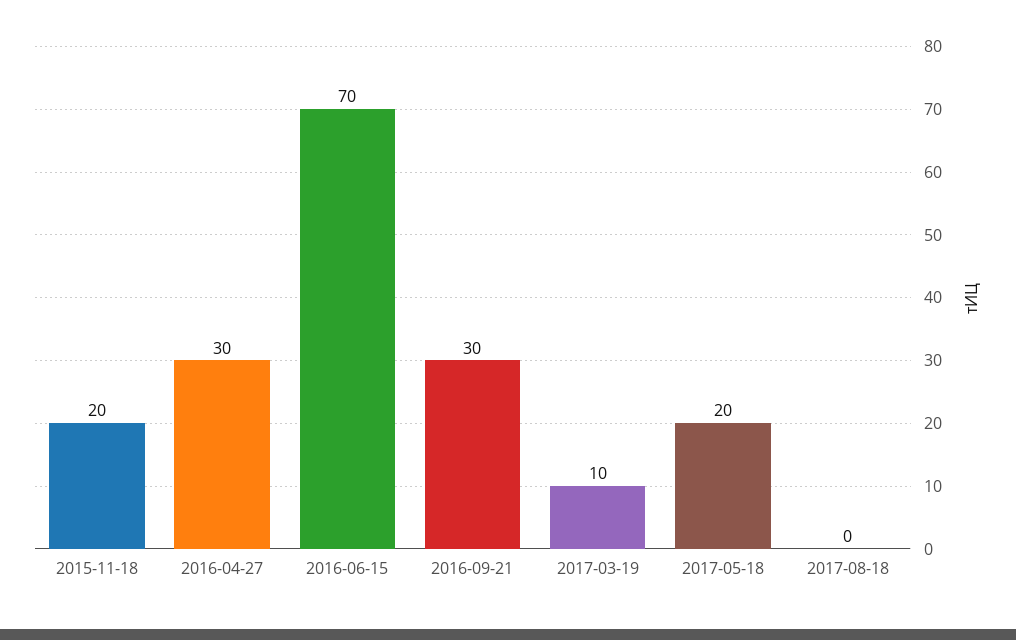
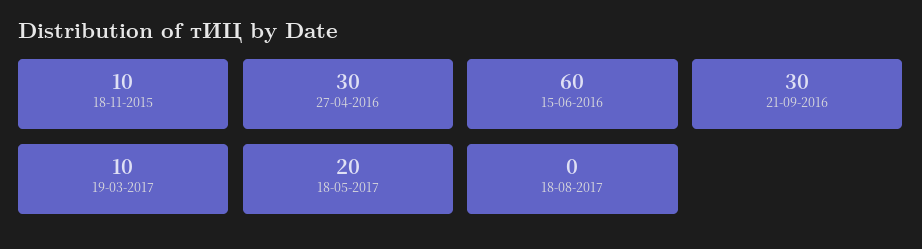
2015-11-18: 20 -> 10
2016-06-15: 70 -> 60

